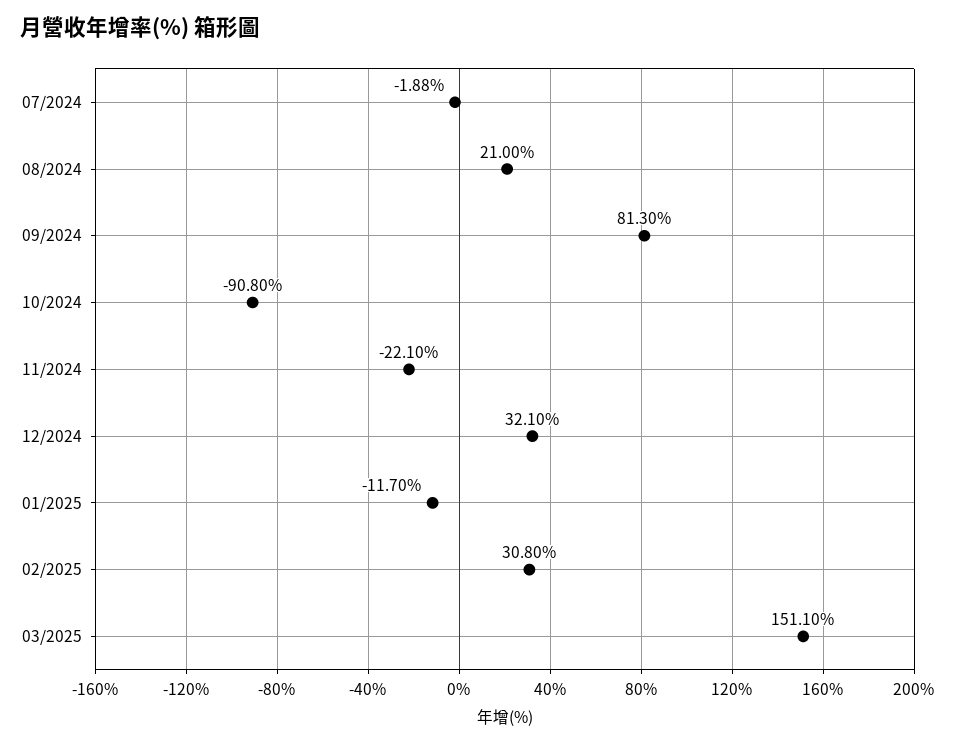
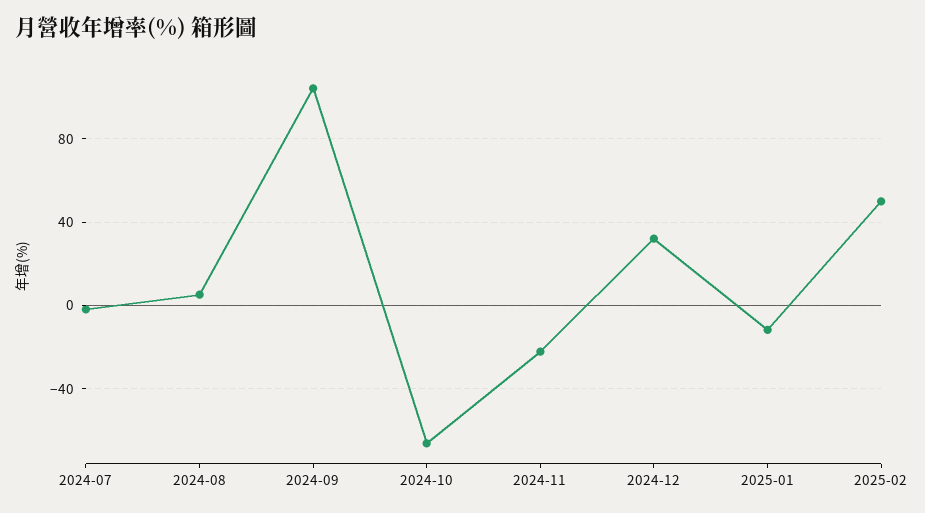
08/2024: 21 -> 5
09/2024: 81.3 -> 105
10/2024: -90.8 -> -65
02/2025: 30.8 -> 50
03/2025: 151.1 -> none

